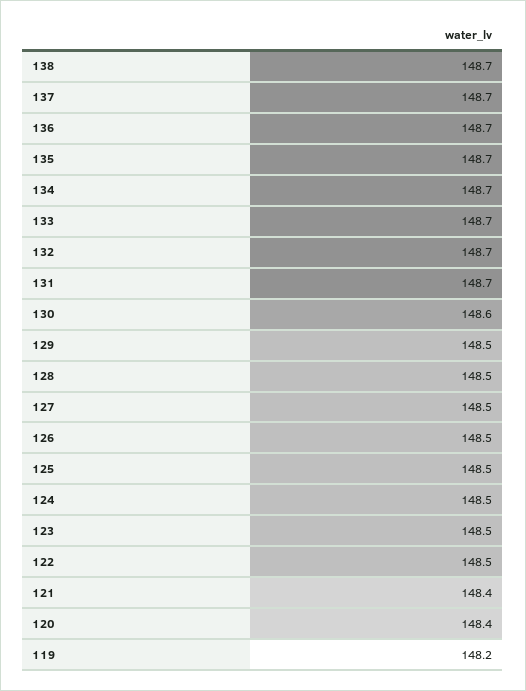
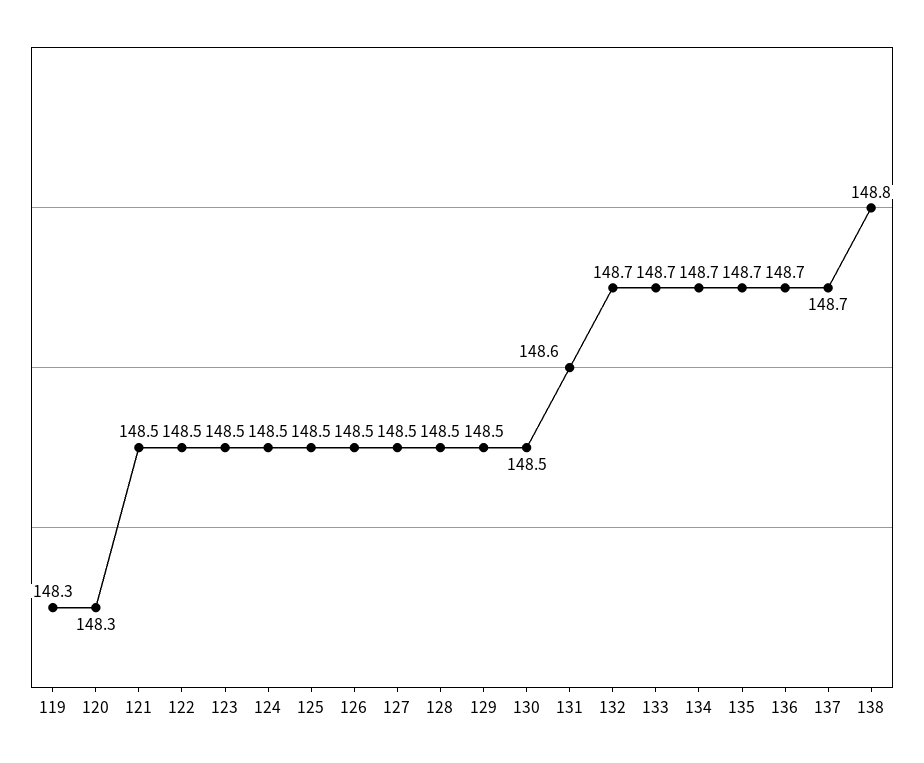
138: 148.7 -> 148.8
131: 148.7 -> 148.6
130: 148.6 -> 148.5
121: 148.4 -> 148.5
120: 148.4 -> 148.3
119: 148.2 -> 148.3

